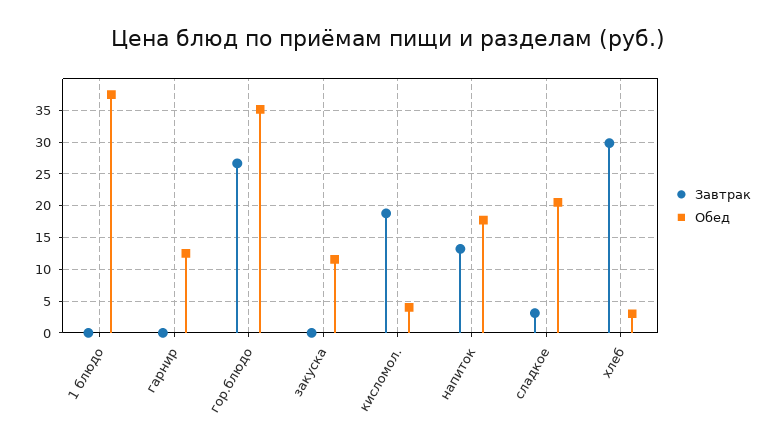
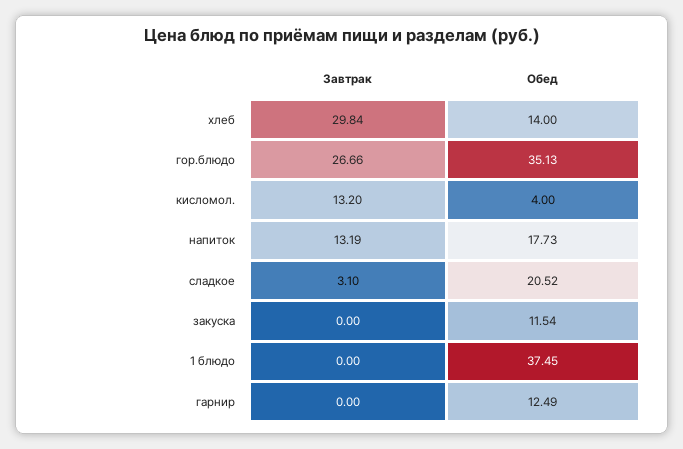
Завтрак, кисломол.: 19 -> 13.2
Обед, хлеб: 3 -> 14

